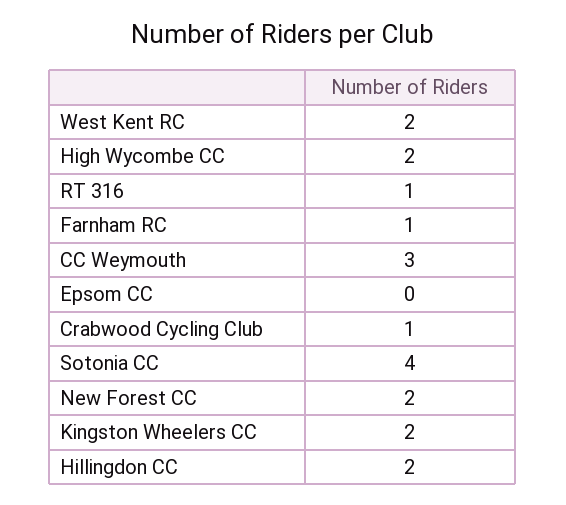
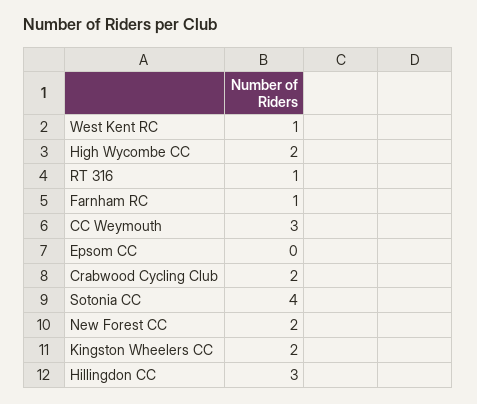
West Kent RC: 2 -> 1
Crabwood Cycling Club: 1 -> 2
Hillingdon CC: 2 -> 3

